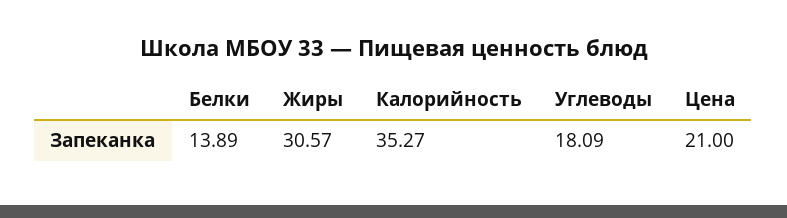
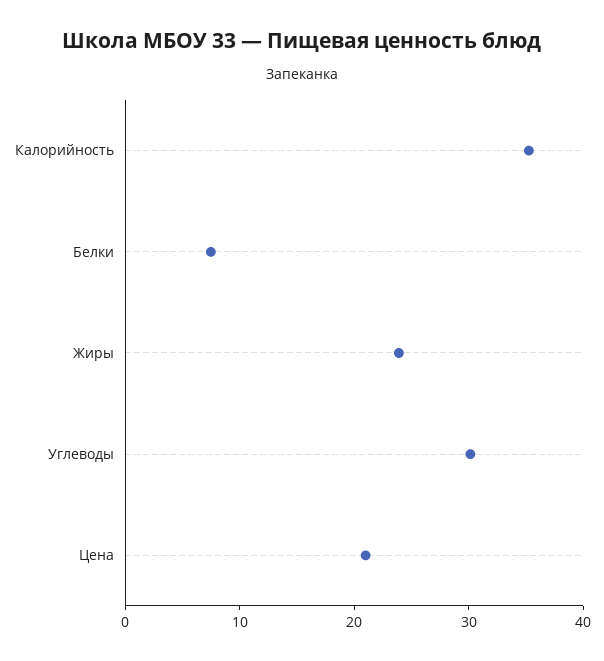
Белки: 13.89 -> 8
Жиры: 30.57 -> 24
Углеводы: 18.09 -> 30

